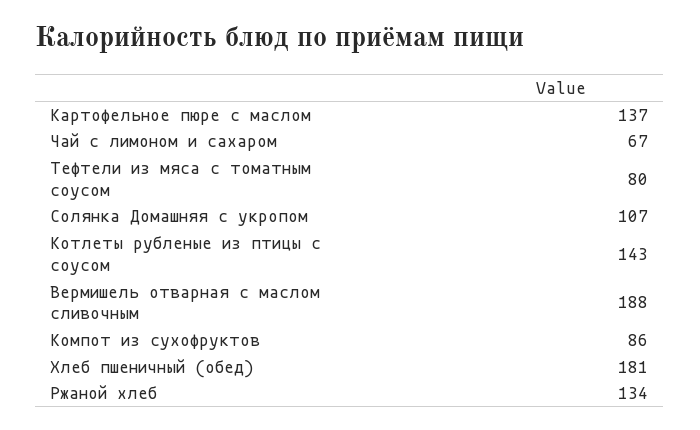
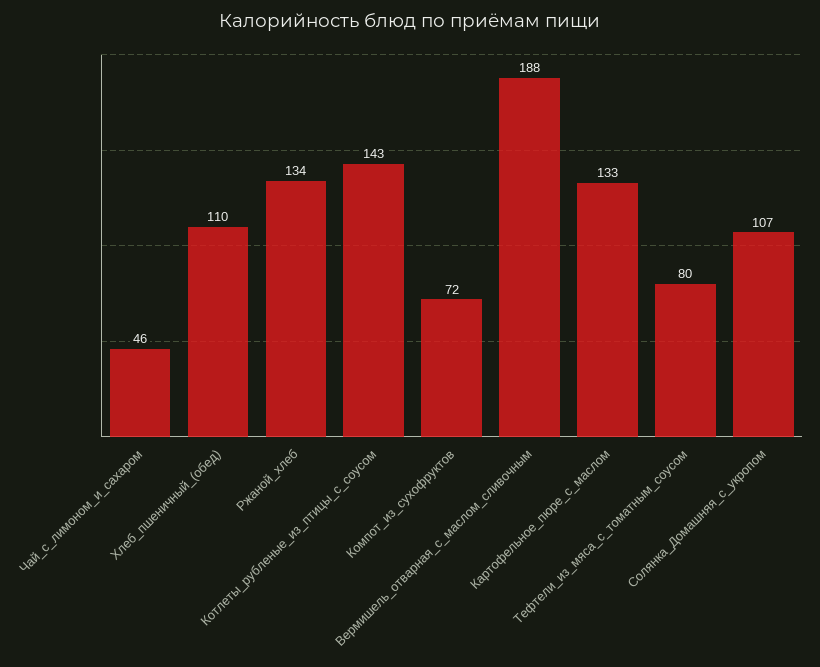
Картофельное пюре с маслом: 137 -> 133
Чай с лимоном и сахаром: 67 -> 46
Компот из сухофруктов: 86 -> 72
Хлеб пшеничный (обед): 181 -> 110

